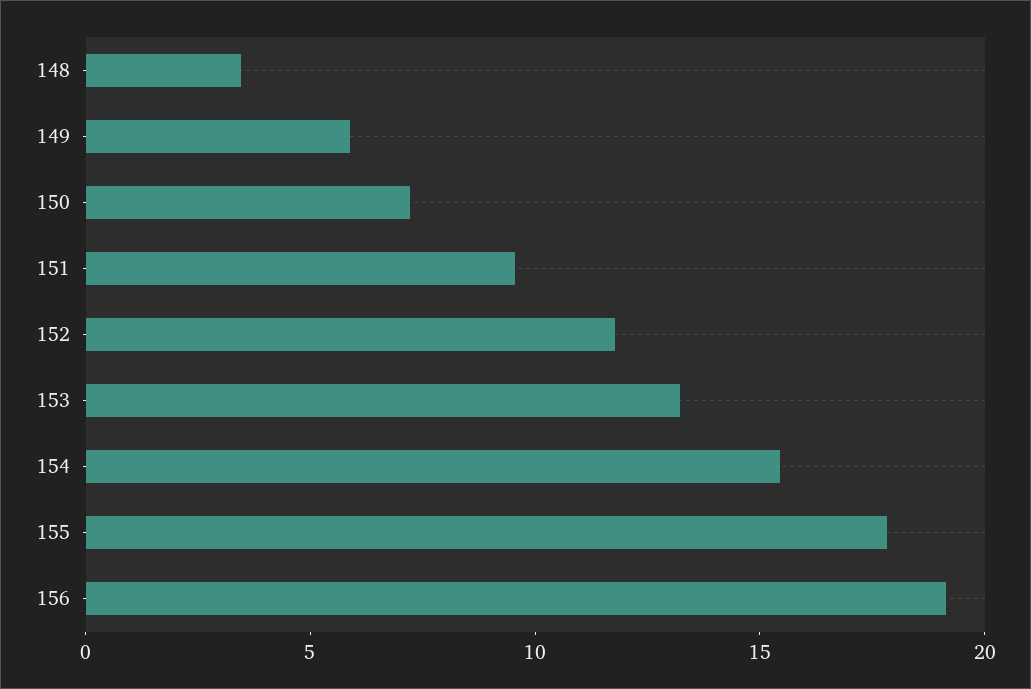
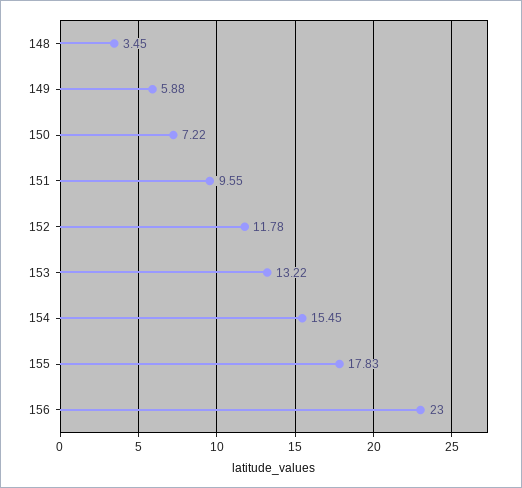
156: 19 -> 23

